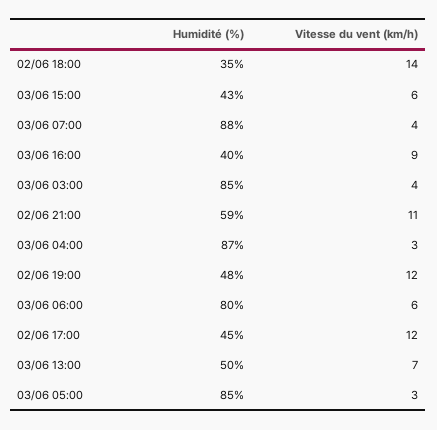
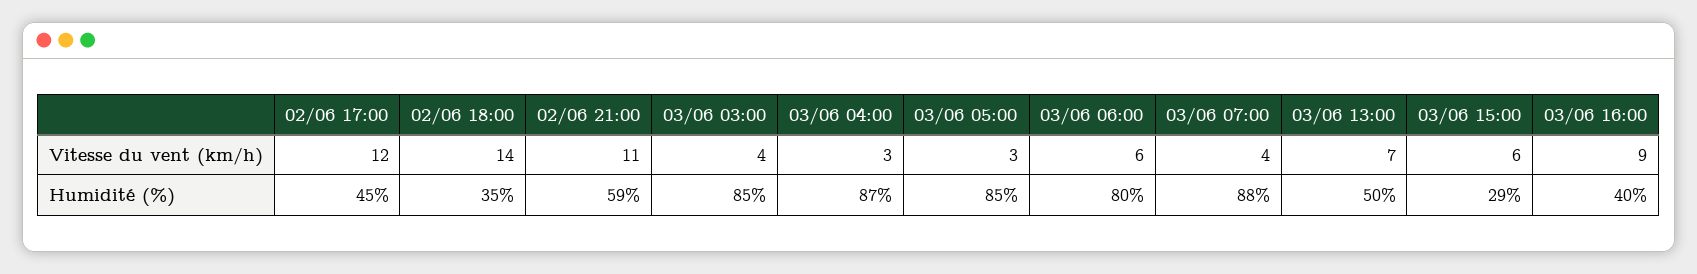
Humidité (%), 03/06 15:00: 43 -> 29
Humidité (%), 02/06 19:00: 48 -> none
Vitesse du vent (km/h), 02/06 19:00: 12 -> none

